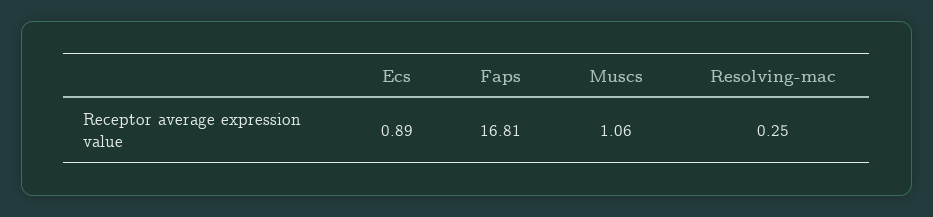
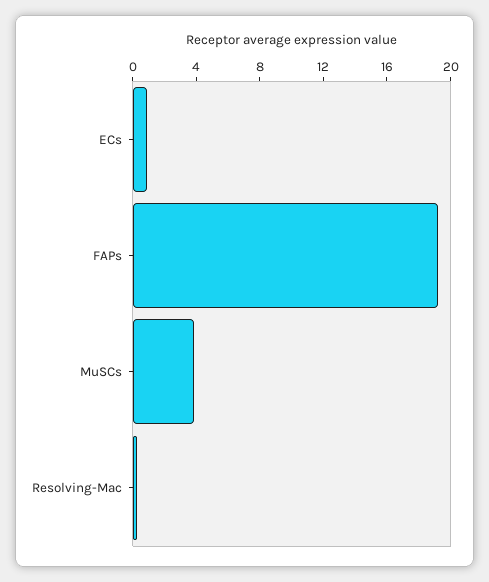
Faps: 16.81 -> 19
Muscs: 1.06 -> 4

